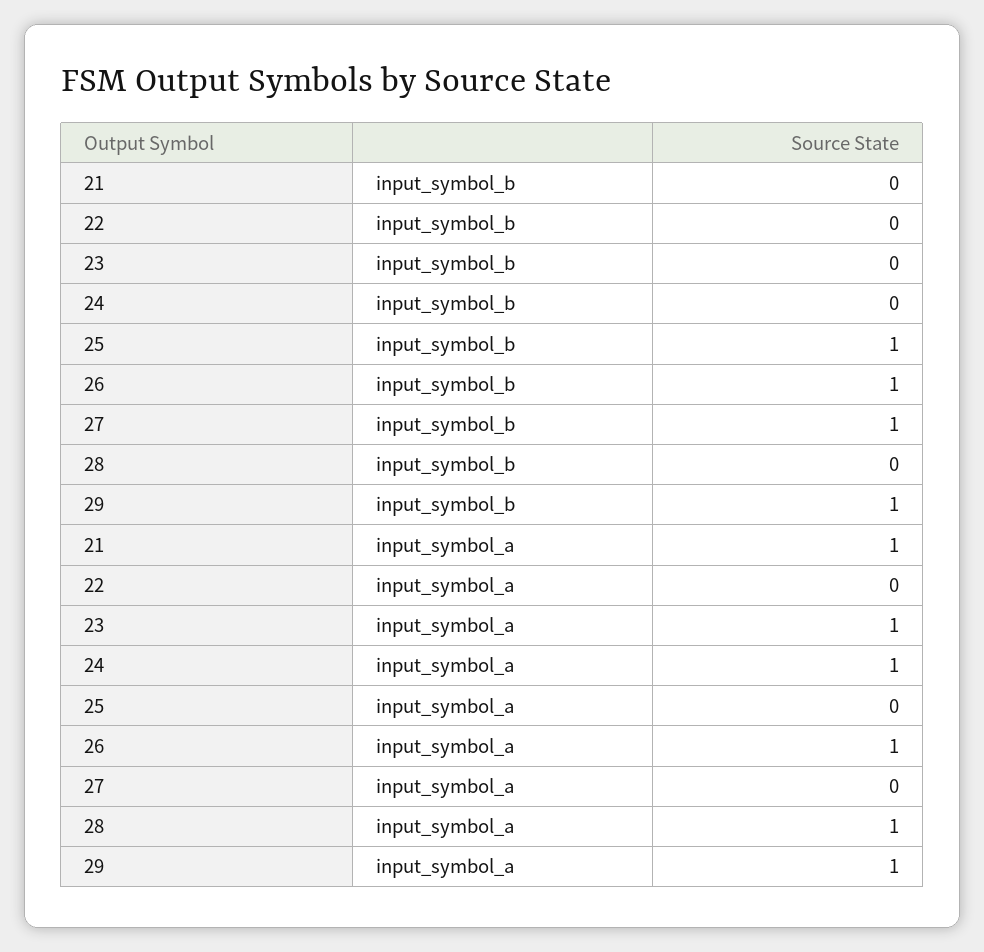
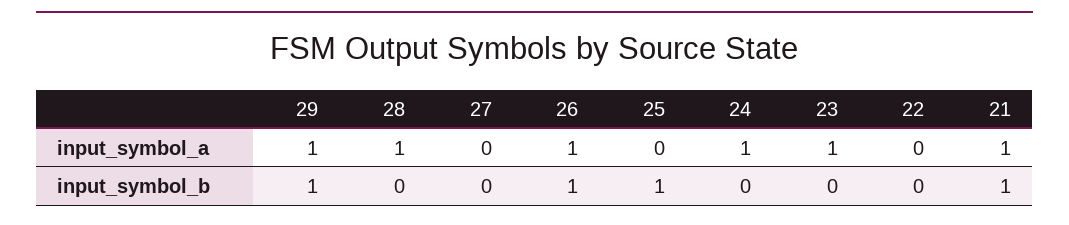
21, input_symbol_b: 0 -> 1
27, input_symbol_b: 1 -> 0

